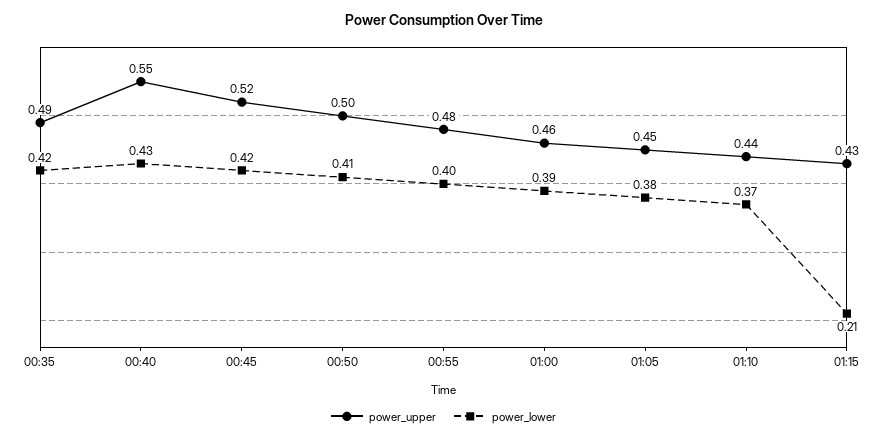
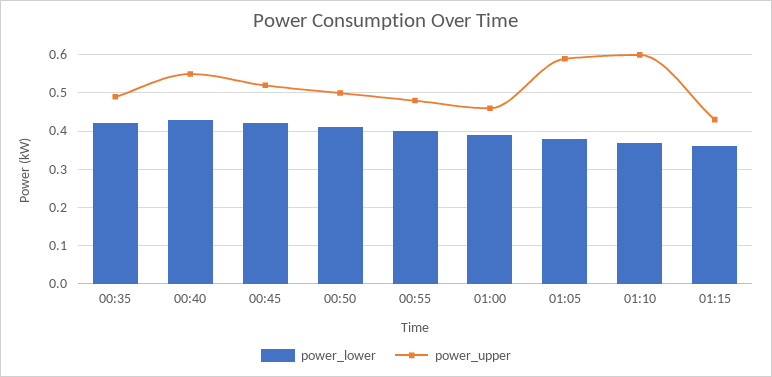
power_upper, 01:05: 0.45 -> 0.6
power_upper, 01:10: 0.44 -> 0.6
power_lower, 01:15: 0.21 -> 0.35

